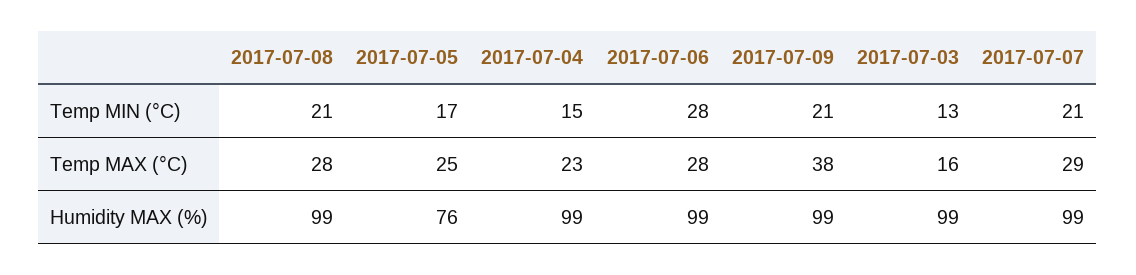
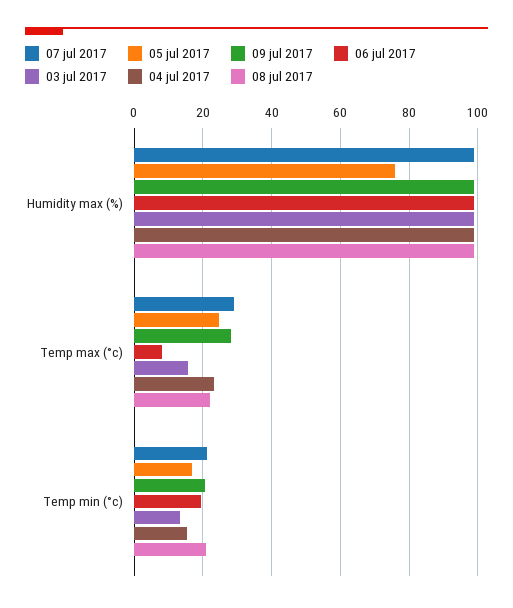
2017-07-06, Temp MIN (°C): 28 -> 20
2017-07-08, Temp MAX (°C): 28 -> 22
2017-07-06, Temp MAX (°C): 28 -> 8
2017-07-09, Temp MAX (°C): 38 -> 28

